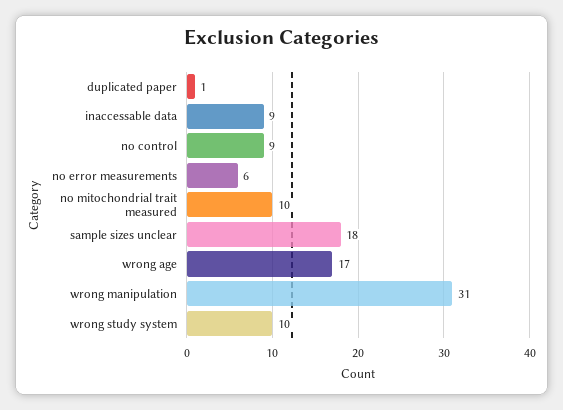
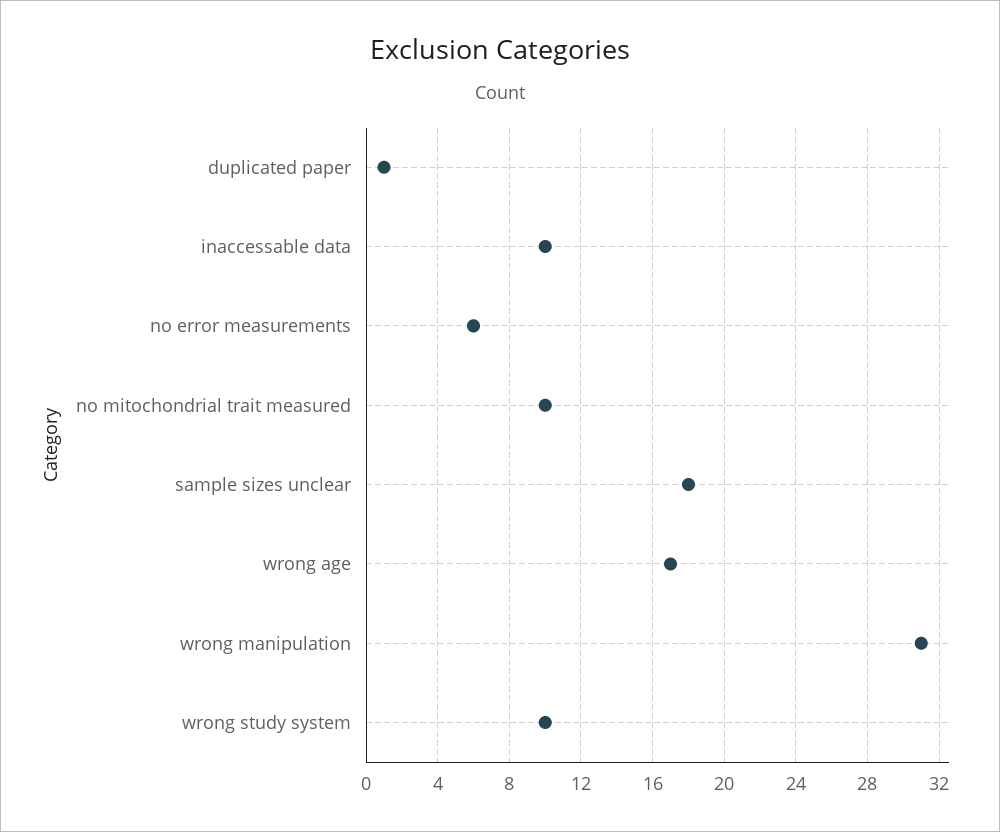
inaccessable data: 9 -> 10
no control: 9 -> none

